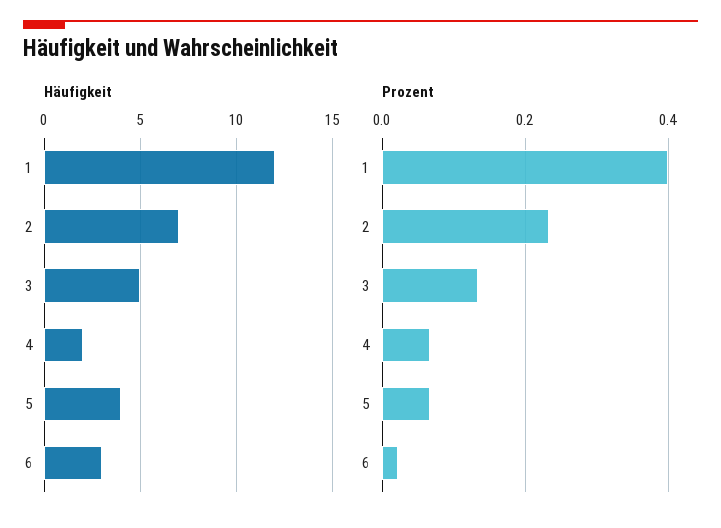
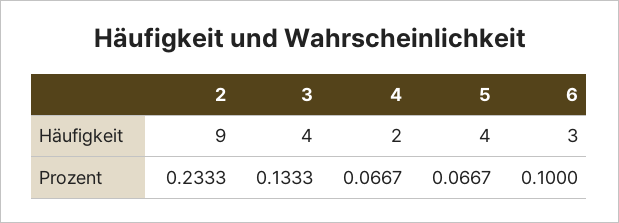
Häufigkeit, 1: 12 -> none
Häufigkeit, 2: 7 -> 9
Häufigkeit, 3: 5 -> 4
Prozent, 1: 0.4 -> none
Prozent, 6: 0.02 -> 0.1

